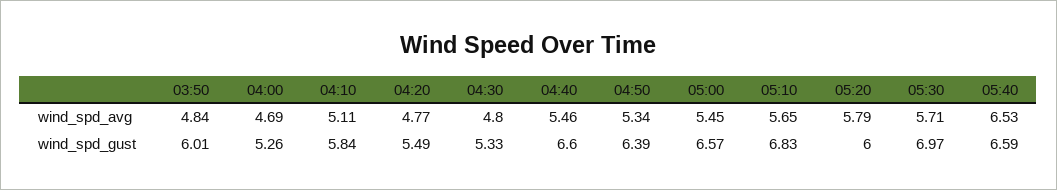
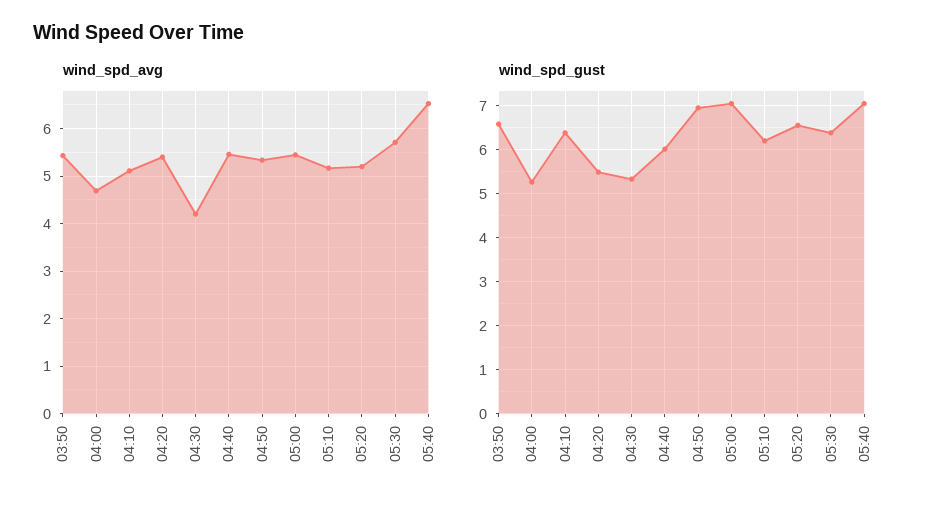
wind_spd_avg, 03:50: 4.84 -> 5.4
wind_spd_avg, 04:20: 4.77 -> 5.4
wind_spd_avg, 04:30: 4.8 -> 4.2
wind_spd_avg, 05:10: 5.65 -> 5.2
wind_spd_avg, 05:20: 5.79 -> 5.2
wind_spd_gust, 03:50: 6.01 -> 6.6
wind_spd_gust, 04:10: 5.84 -> 6.4
wind_spd_gust, 04:40: 6.6 -> 6
wind_spd_gust, 04:50: 6.39 -> 7
wind_spd_gust, 05:00: 6.57 -> 7
wind_spd_gust, 05:10: 6.83 -> 6.2
wind_spd_gust, 05:20: 6 -> 6.6
wind_spd_gust, 05:30: 6.97 -> 6.4
wind_spd_gust, 05:40: 6.59 -> 7

